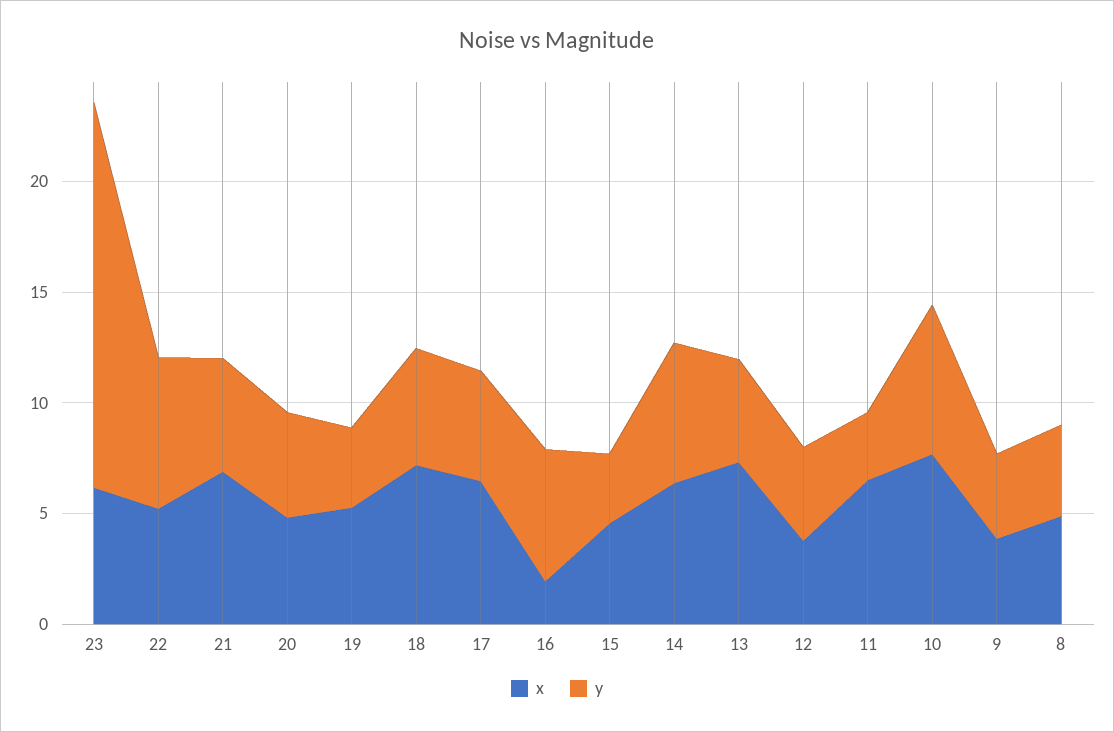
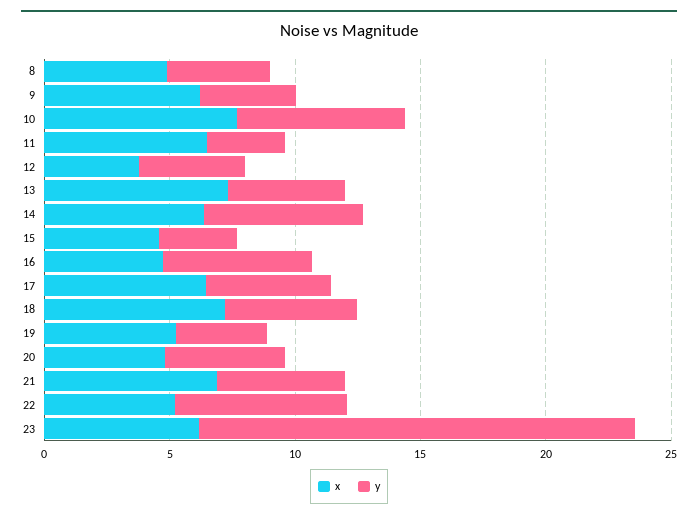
x, 16: 2 -> 5
x, 9: 4 -> 6

